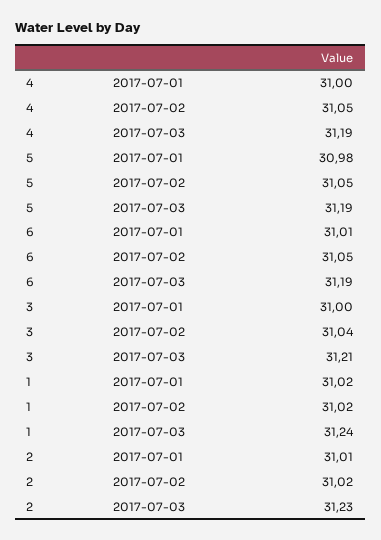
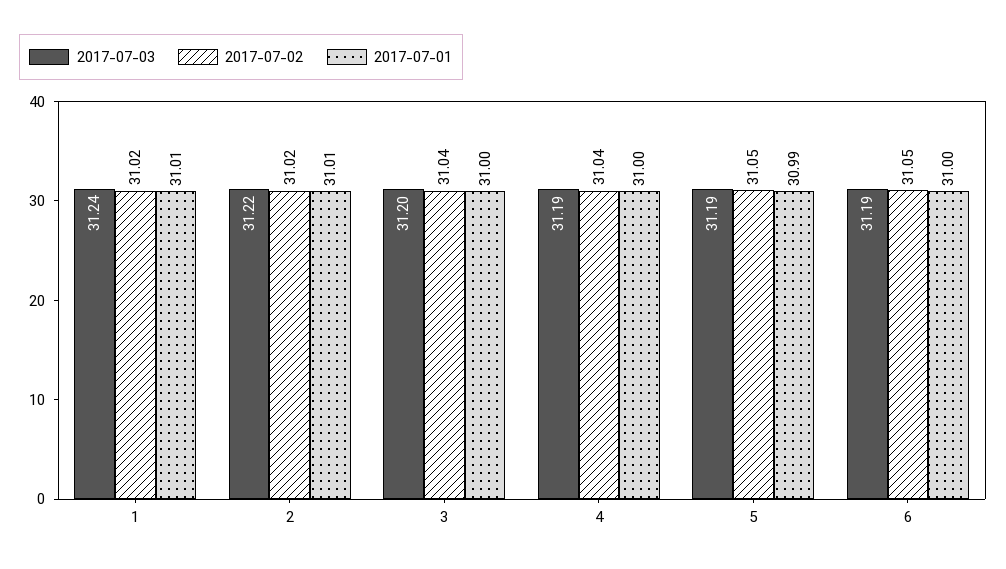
2017-07-02, 4: 31.05 -> 31.04
2017-07-01, 5: 30.98 -> 30.99
2017-07-01, 6: 31.01 -> 31
2017-07-03, 3: 31.21 -> 31.2
2017-07-01, 1: 31.02 -> 31.01
2017-07-03, 2: 31.23 -> 31.22

